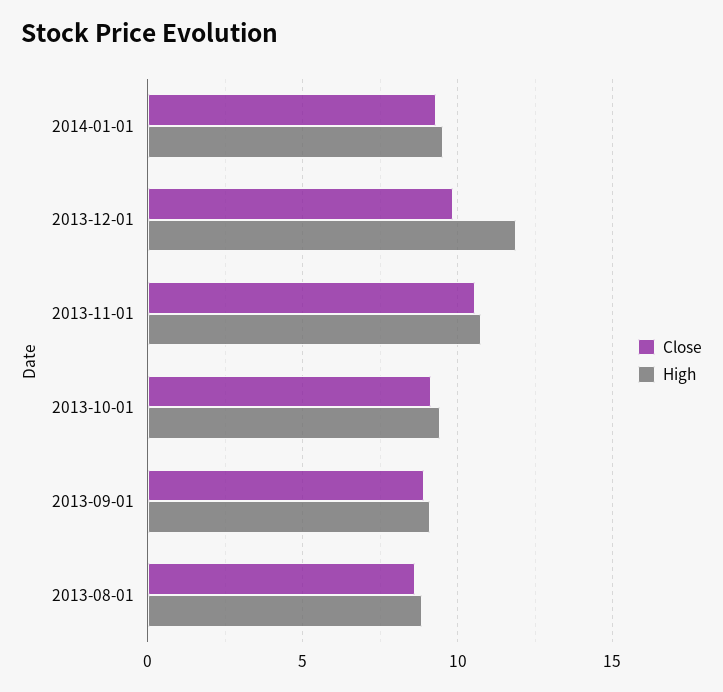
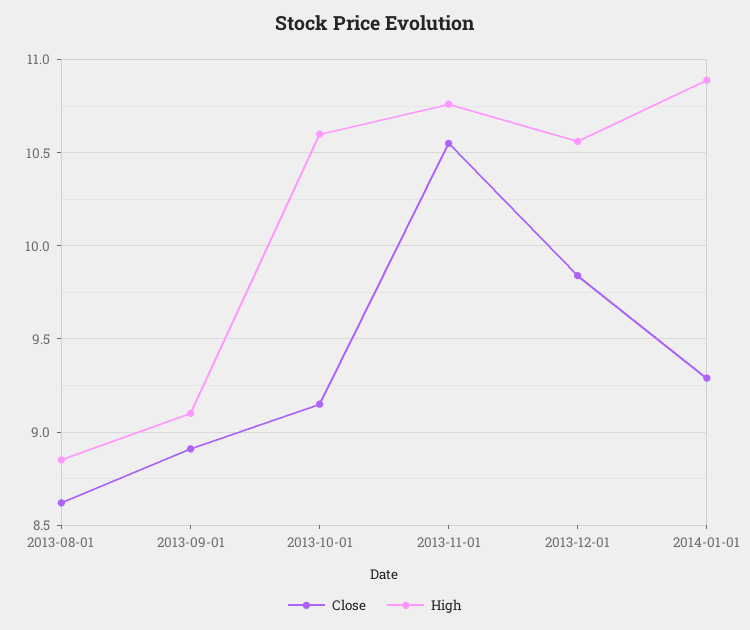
High, 2014-01-01: 9.5 -> 10.9
High, 2013-12-01: 12 -> 10.55
High, 2013-10-01: 9.5 -> 10.6

